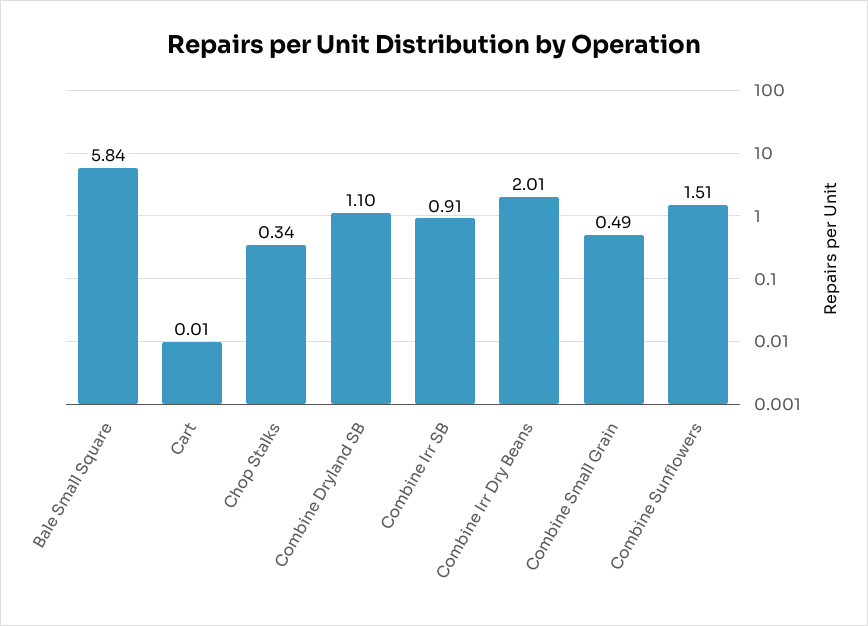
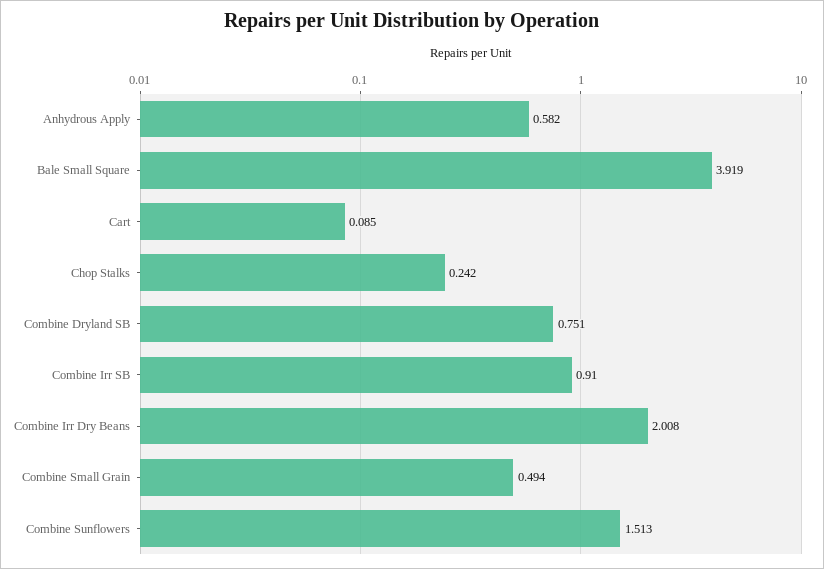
Bale Small Square: 5.84 -> 3.919
Cart: 0.01 -> 0.085
Chop Stalks: 0.34 -> 0.242
Combine Dryland SB: 1.1 -> 0.751
Anhydrous Apply: none -> 0.582

